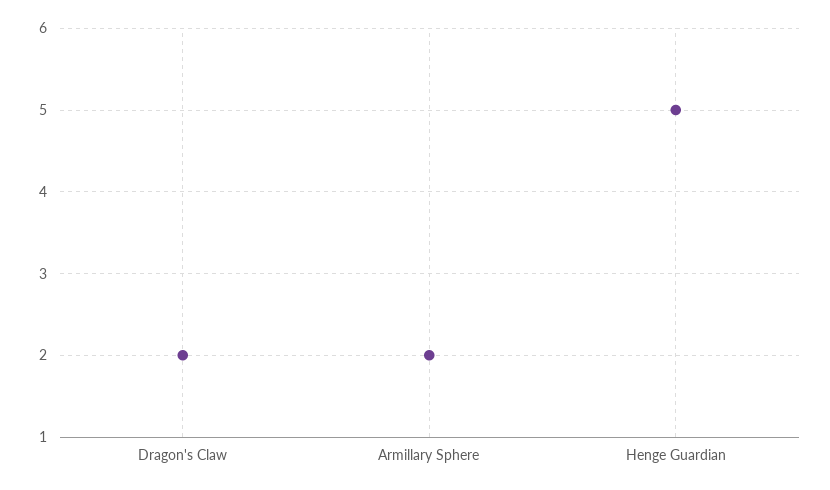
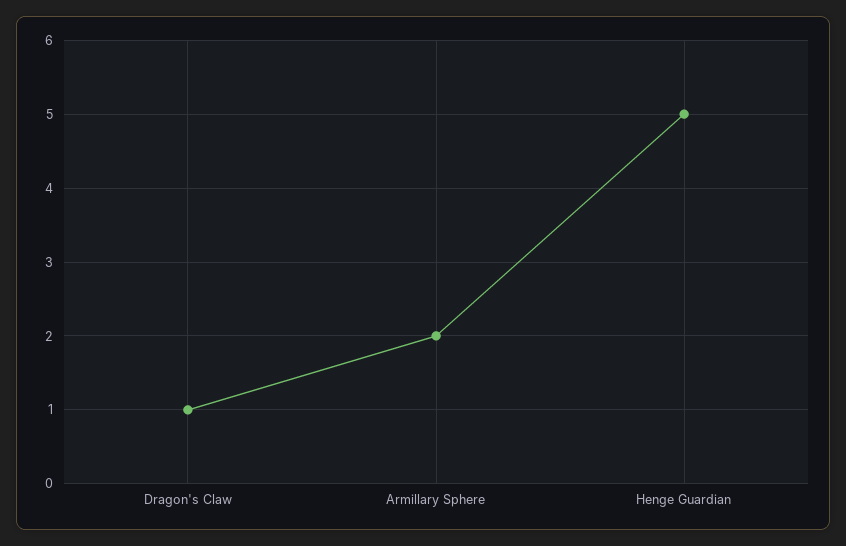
Dragon's Claw: 2 -> 1

